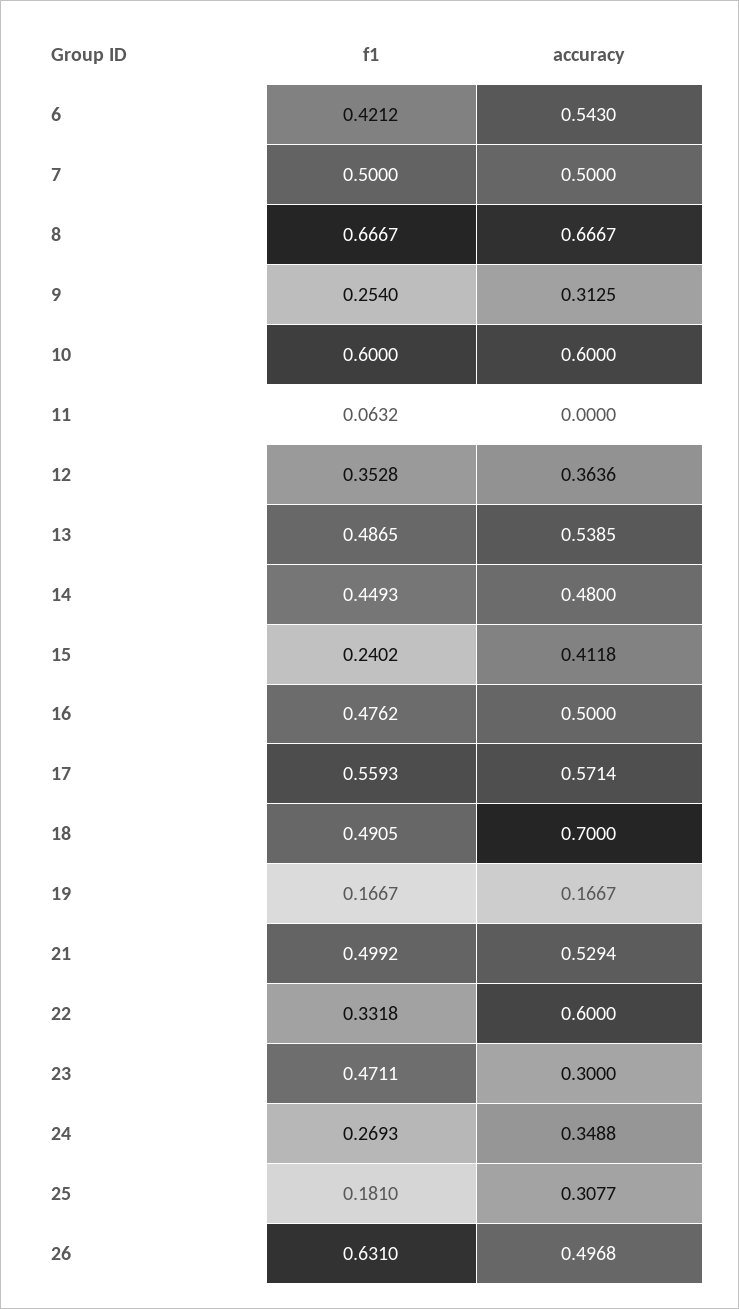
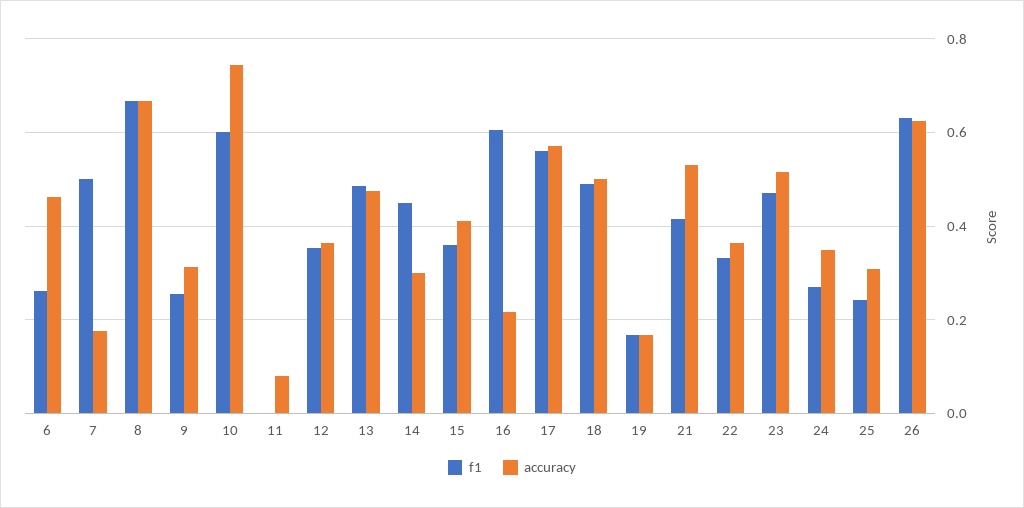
f1, 6: 0.4212 -> 0.26
accuracy, 6: 0.543 -> 0.46
accuracy, 7: 0.5 -> 0.18
accuracy, 10: 0.6 -> 0.74
f1, 11: 0.0632 -> 0
accuracy, 11: 0 -> 0.08
accuracy, 13: 0.5385 -> 0.48
accuracy, 14: 0.48 -> 0.3
f1, 15: 0.2402 -> 0.36
f1, 16: 0.4762 -> 0.6
accuracy, 16: 0.5 -> 0.22
accuracy, 18: 0.7 -> 0.5
f1, 21: 0.4992 -> 0.42
accuracy, 22: 0.6 -> 0.36
accuracy, 23: 0.3 -> 0.52
f1, 25: 0.181 -> 0.24
accuracy, 26: 0.4968 -> 0.62

